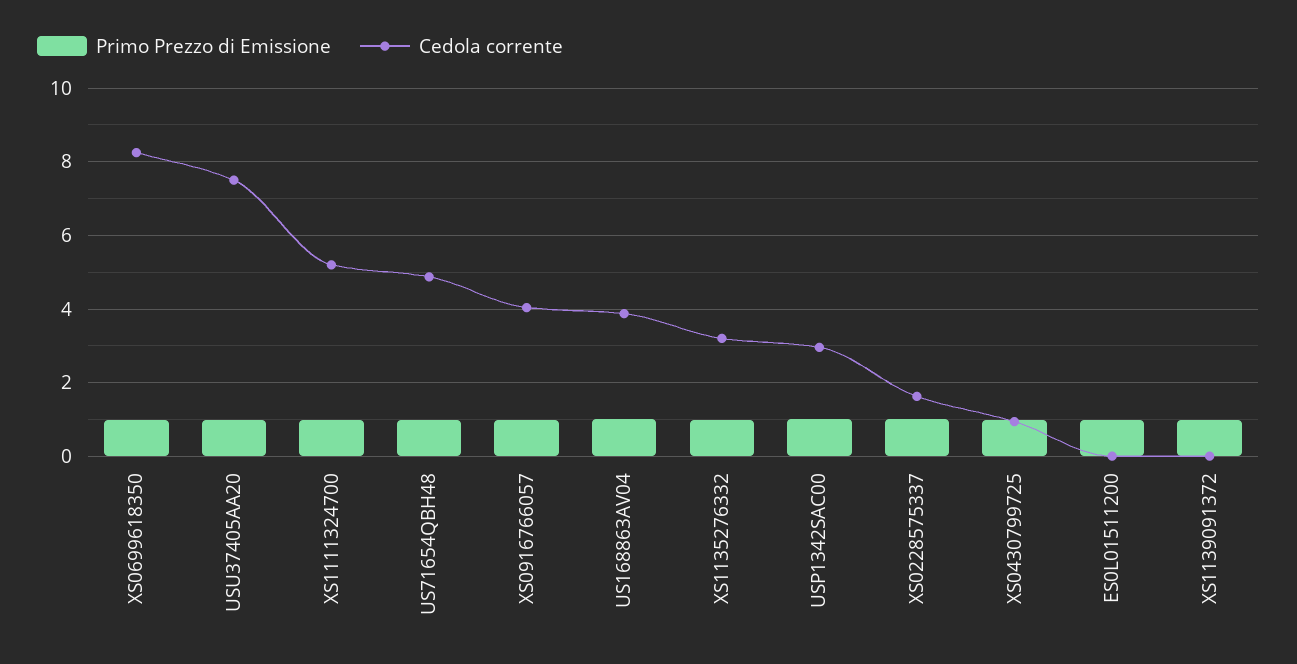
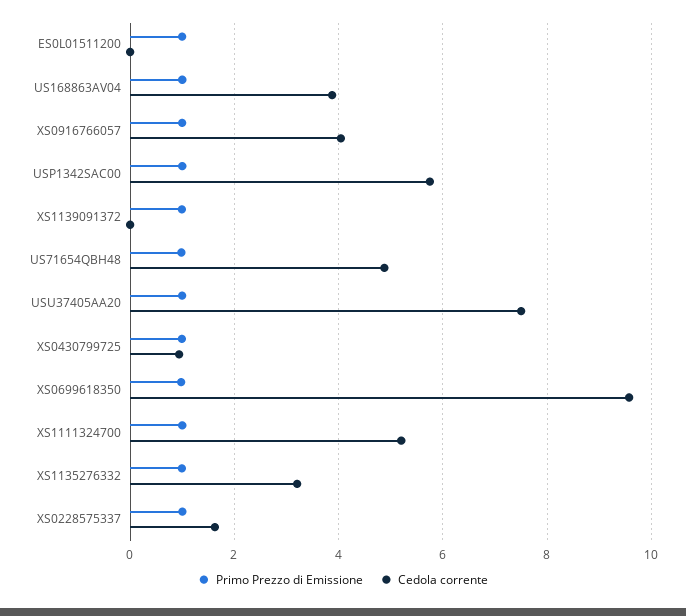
Cedola corrente, XS0699618350: 8.2 -> 9.6
Cedola corrente, USP1342SAC00: 3 -> 5.8

